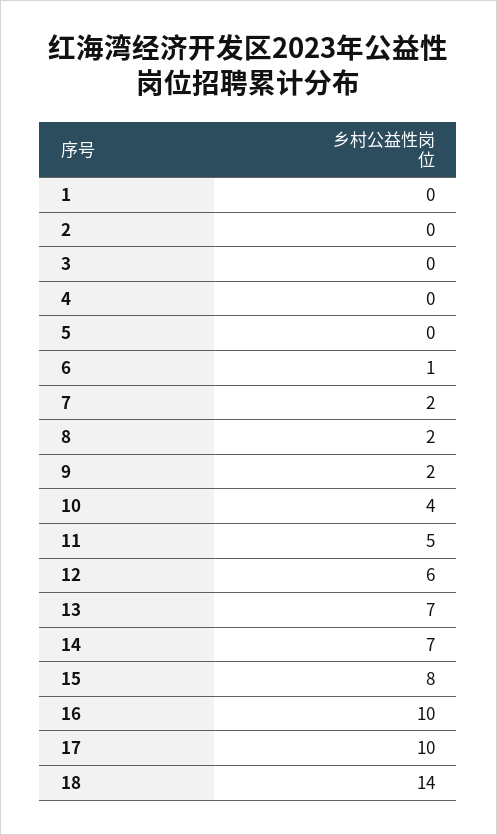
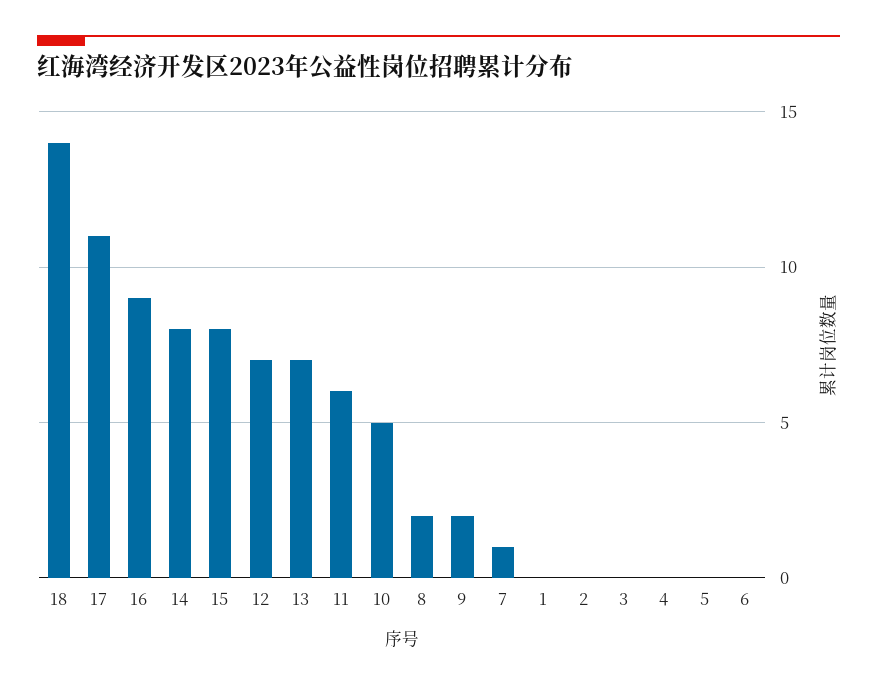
6: 1 -> 0
7: 2 -> 1
10: 4 -> 5
11: 5 -> 6
12: 6 -> 7
14: 7 -> 8
16: 10 -> 9
17: 10 -> 11

